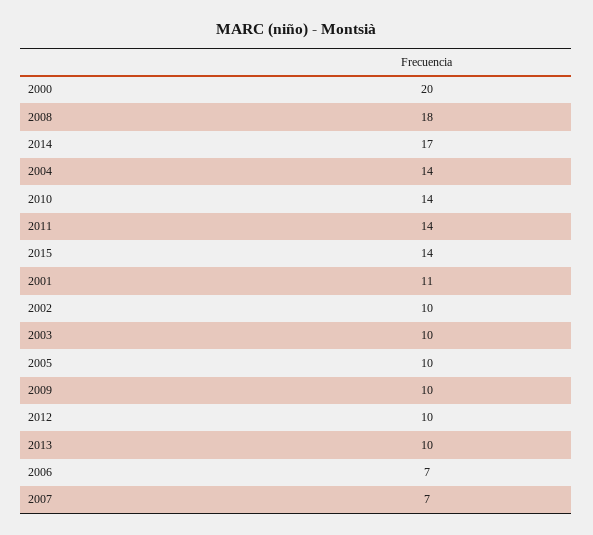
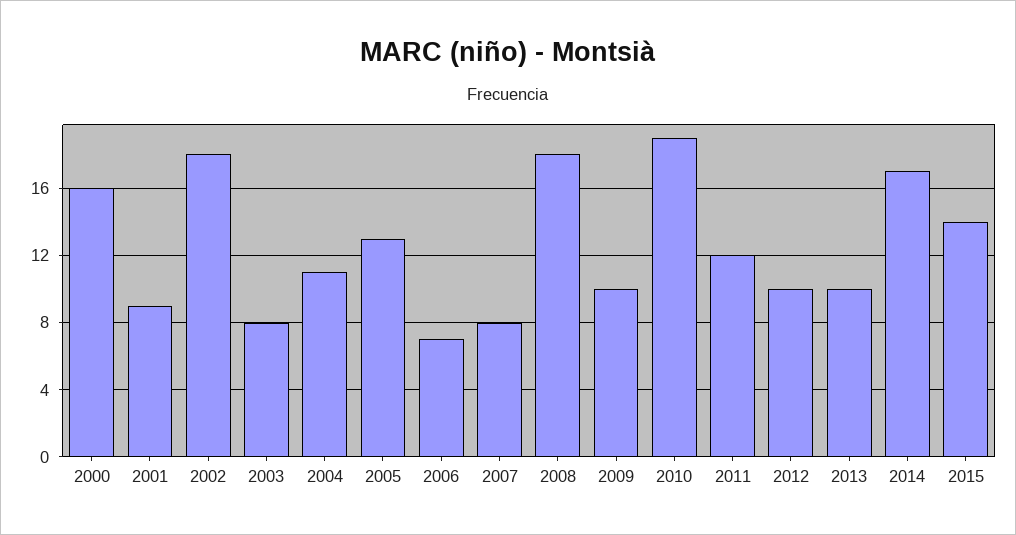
2000: 20 -> 16
2004: 14 -> 11
2010: 14 -> 19
2011: 14 -> 12
2001: 11 -> 9
2002: 10 -> 18
2003: 10 -> 8
2005: 10 -> 13
2007: 7 -> 8

